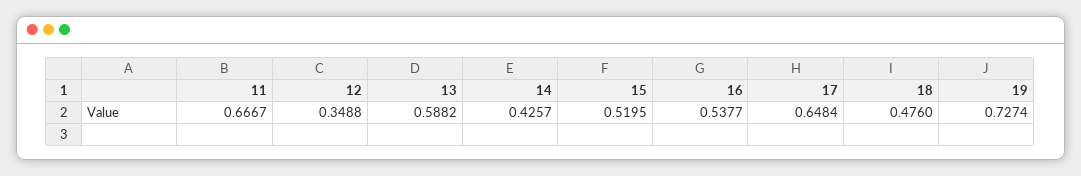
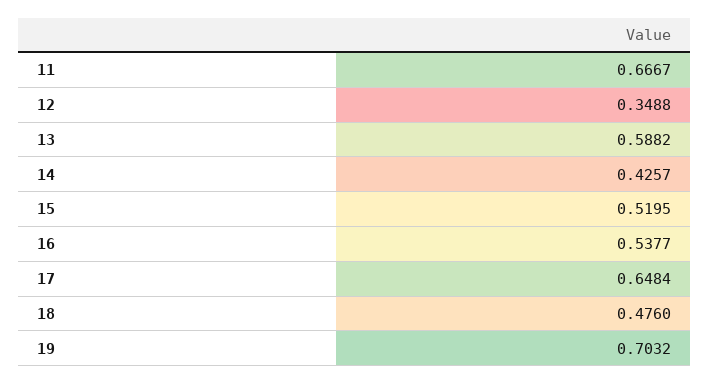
19: 0.7274 -> 0.7032

